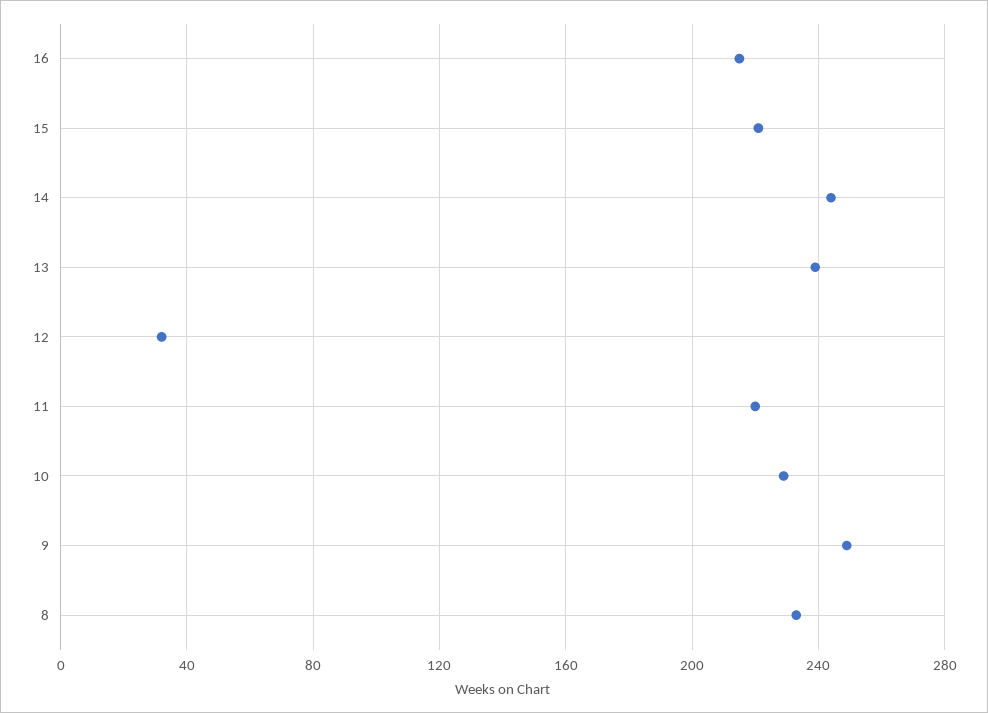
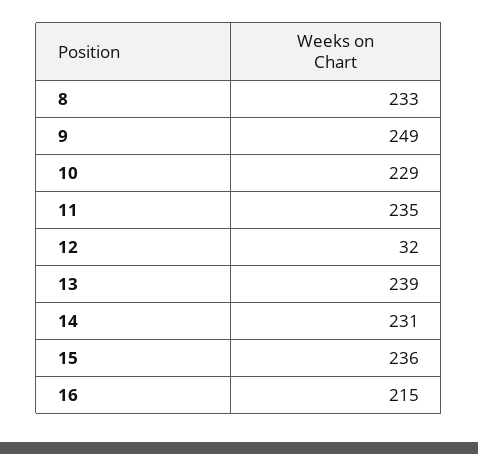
15: 220 -> 236
14: 245 -> 231
11: 220 -> 235

